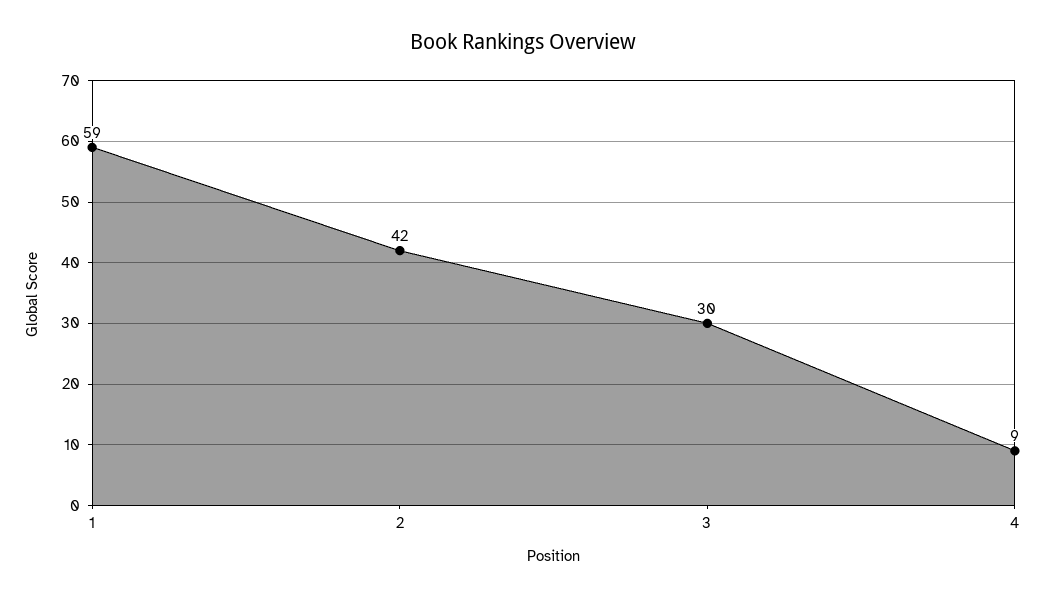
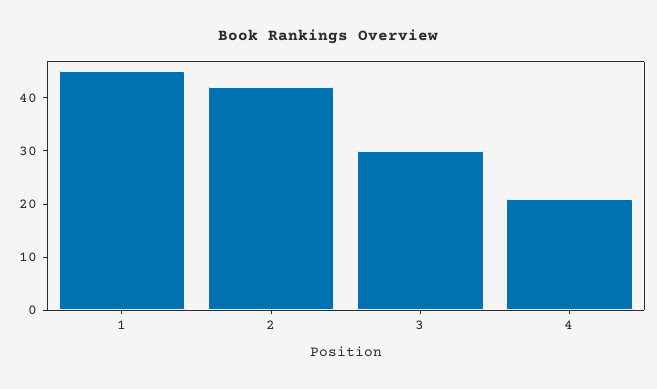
1: 59 -> 45
4: 9 -> 20

